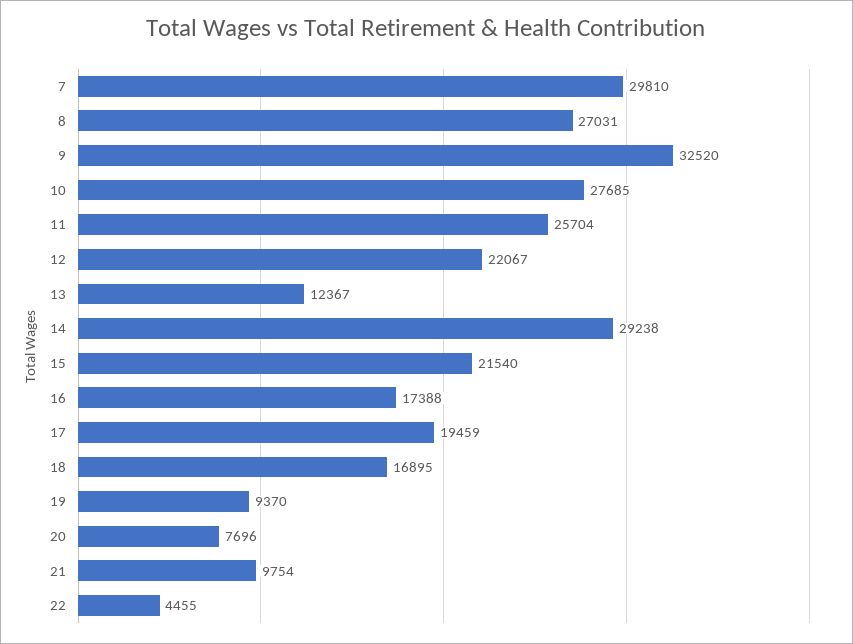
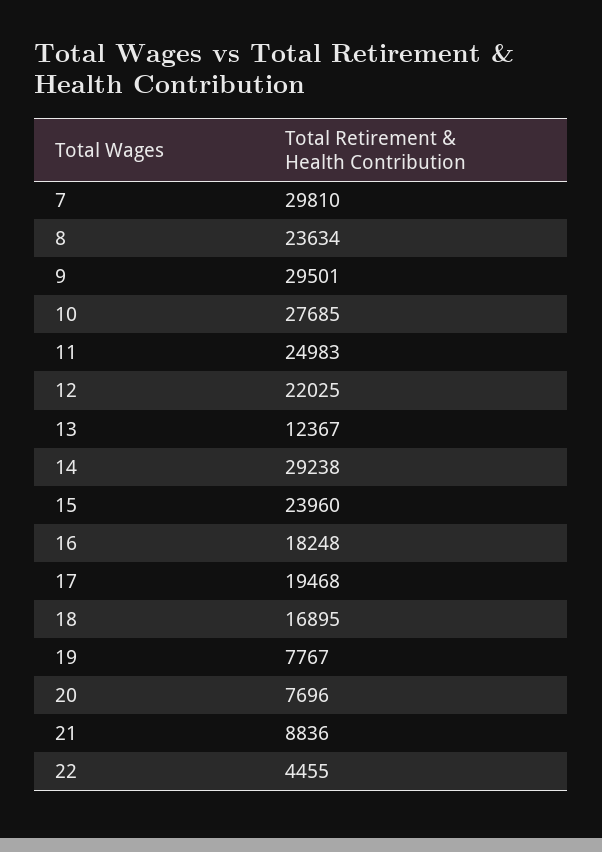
8: 27031 -> 23634
9: 32520 -> 29501
11: 25704 -> 24983
12: 22067 -> 22025
15: 21540 -> 23960
16: 17388 -> 18248
17: 19459 -> 19468
19: 9370 -> 7767
21: 9754 -> 8836

